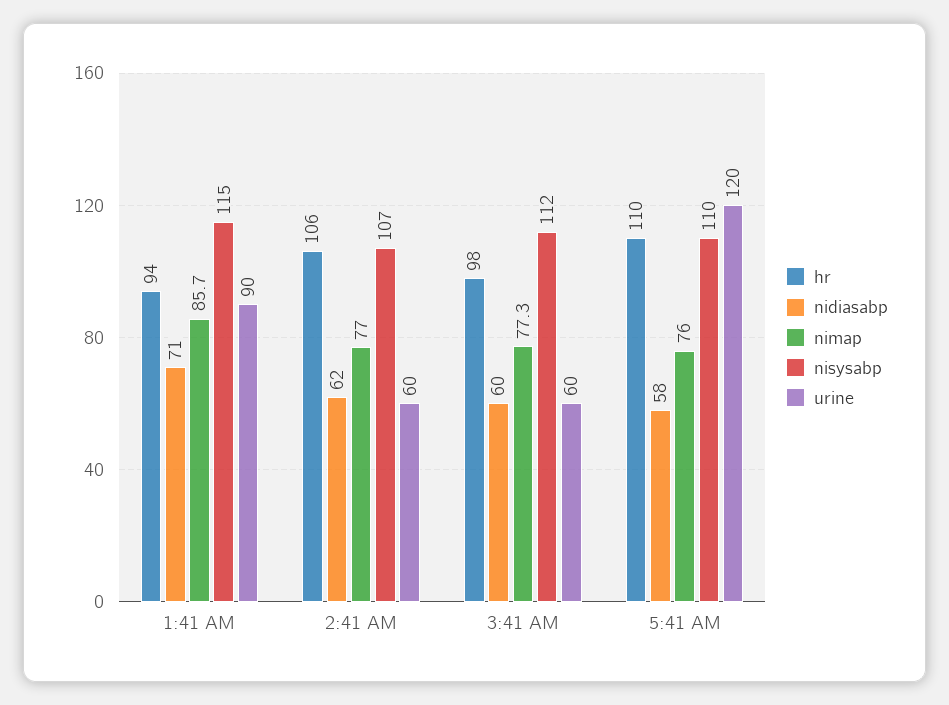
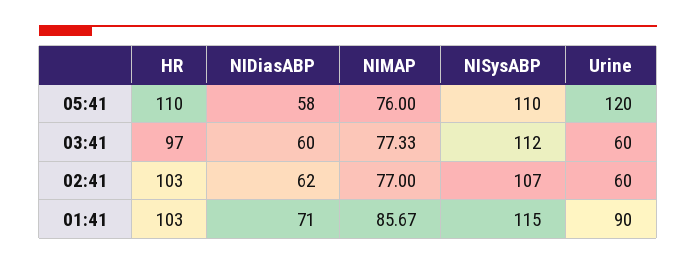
hr, 1:41 AM: 94 -> 103
hr, 2:41 AM: 106 -> 103
hr, 3:41 AM: 98 -> 97

